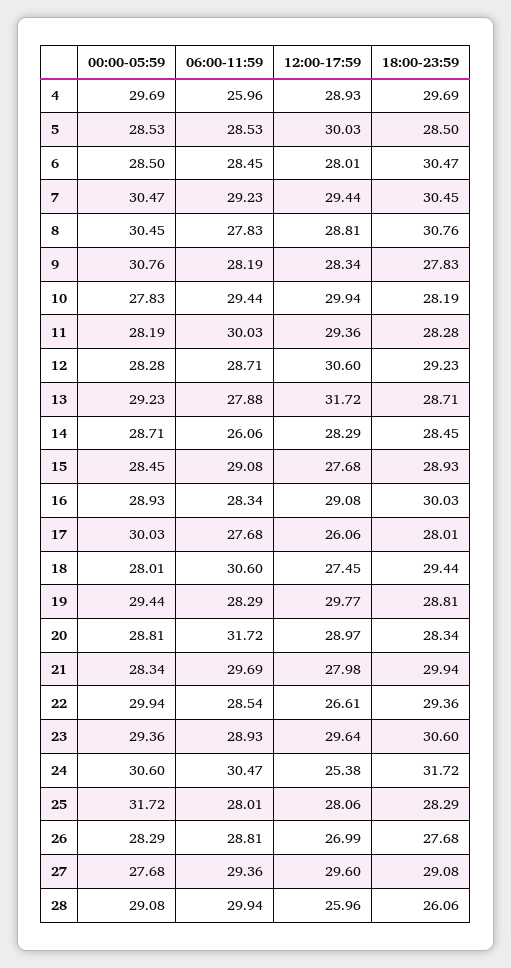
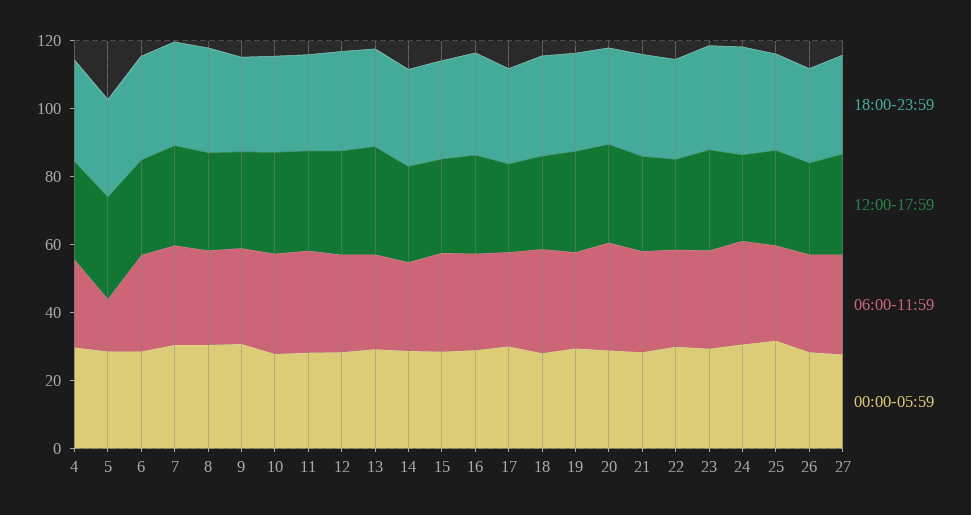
06:00-11:59, 5: 28.53 -> 15
00:00-05:59, 28: 29.08 -> none
06:00-11:59, 28: 29.94 -> none
12:00-17:59, 28: 25.96 -> none
18:00-23:59, 28: 26.06 -> none

